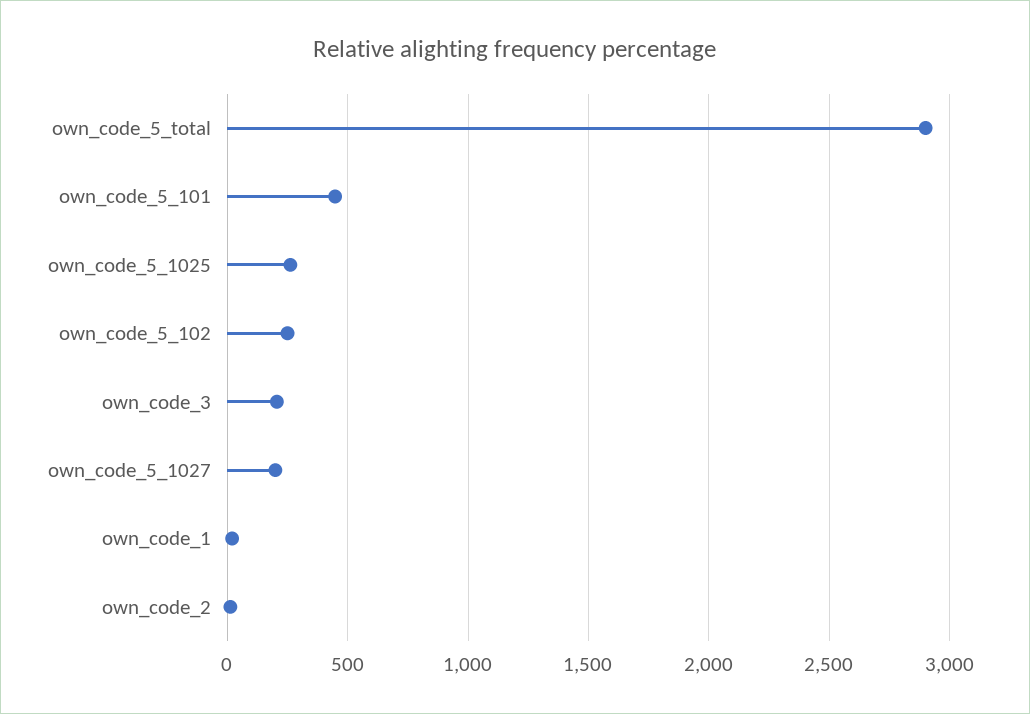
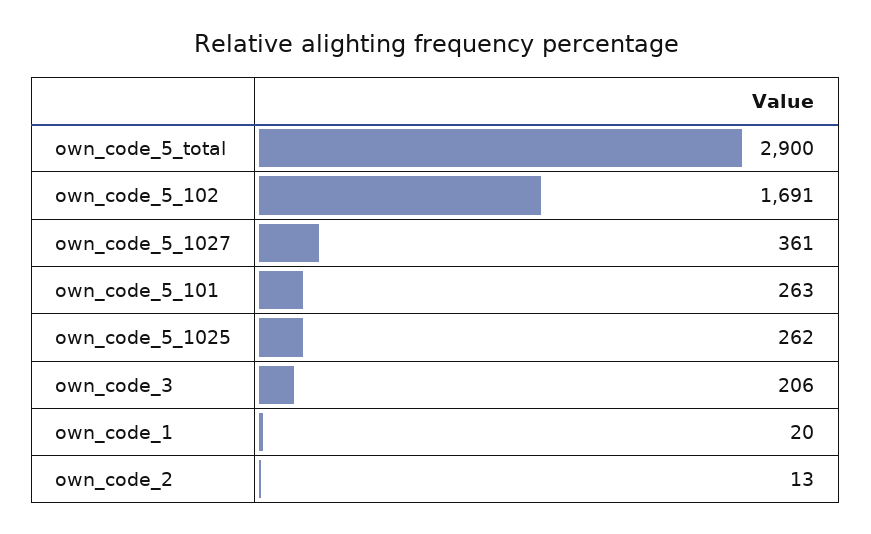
own_code_5_101: 450 -> 263
own_code_5_102: 250 -> 1691
own_code_5_1027: 200 -> 361

